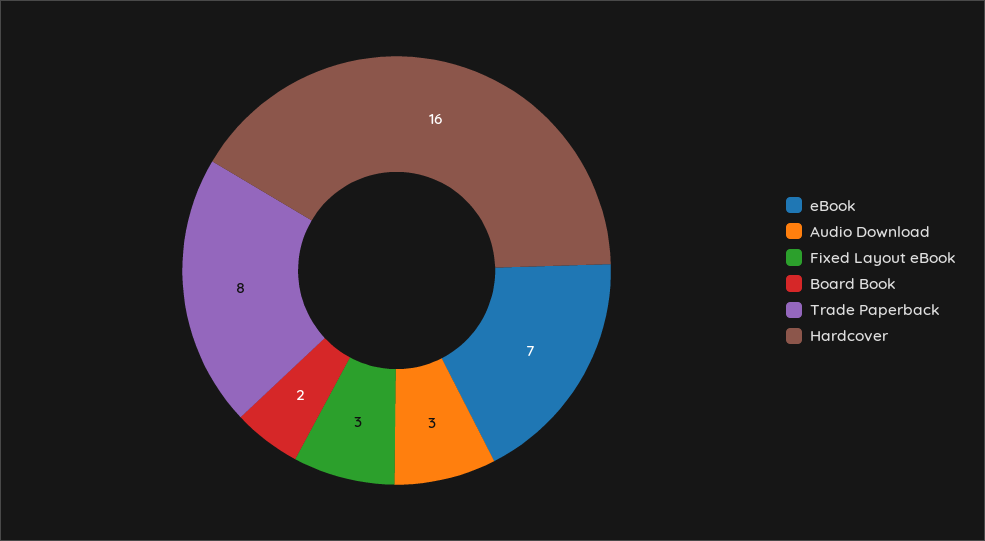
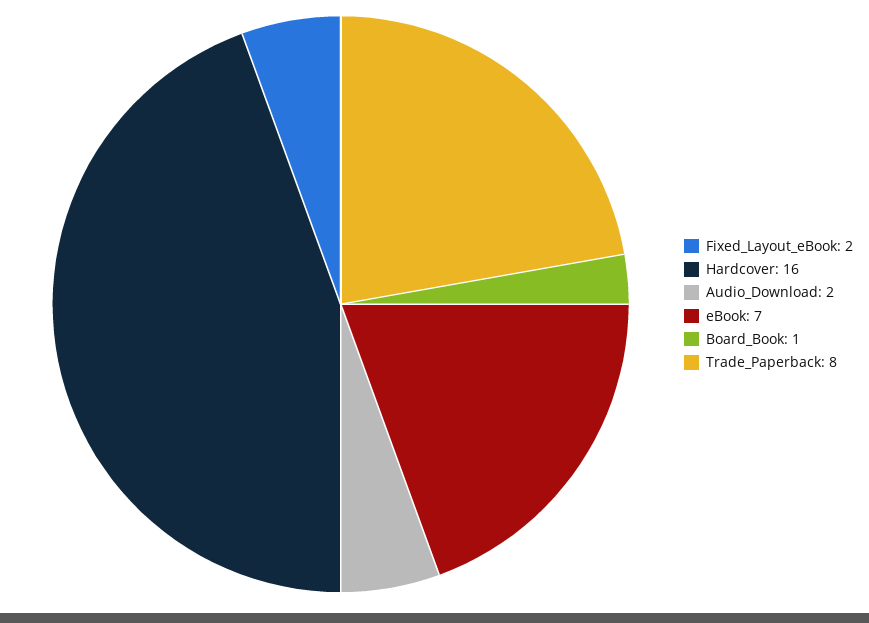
Audio Download: 3 -> 2
Fixed Layout eBook: 3 -> 2
Board Book: 2 -> 1

